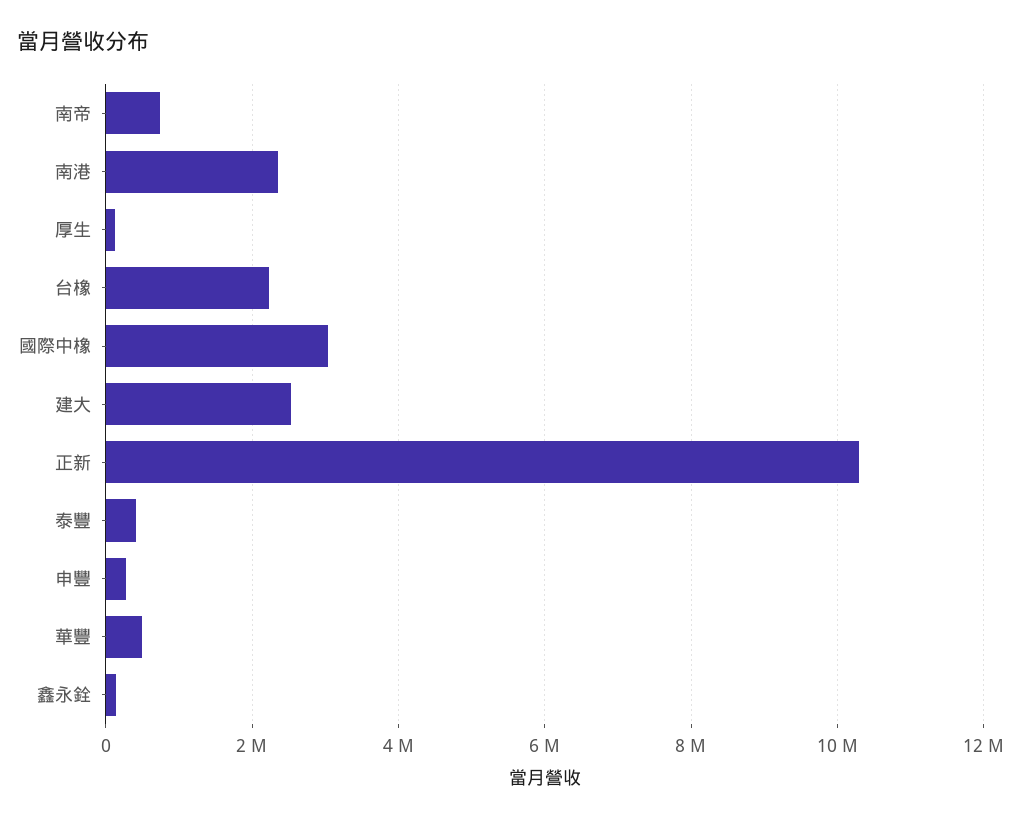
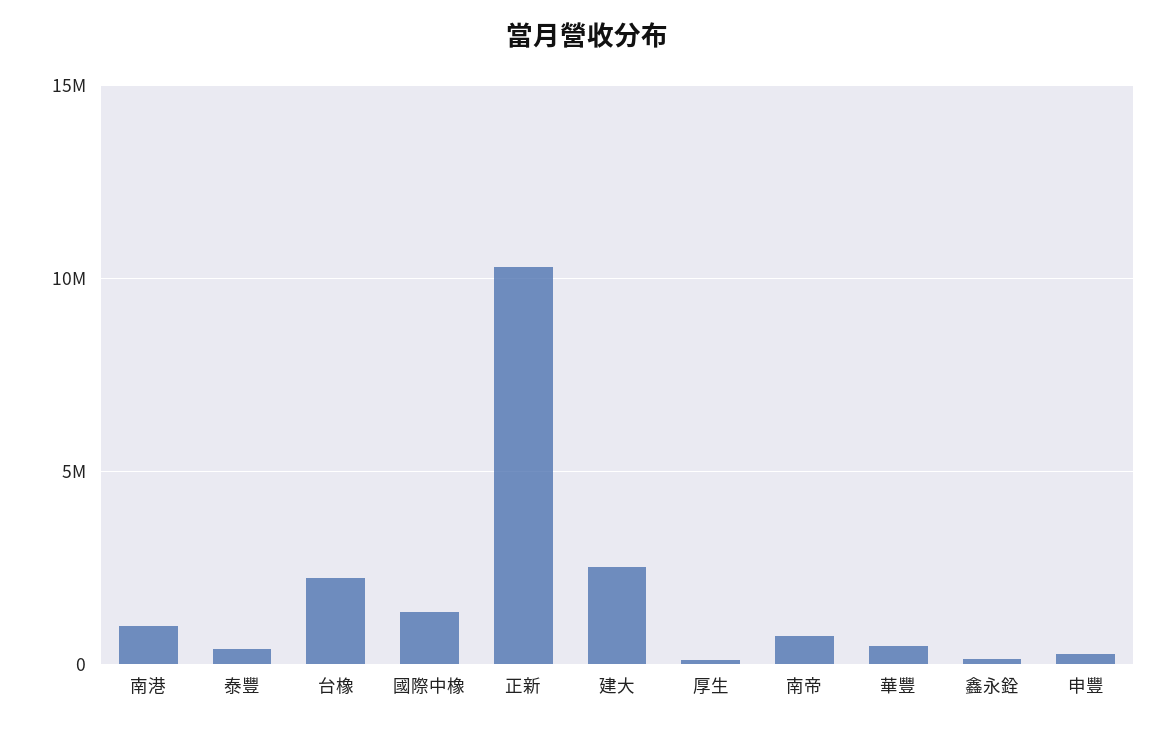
南港: 2400000 -> 1000000
國際中橡: 3000000 -> 1500000

